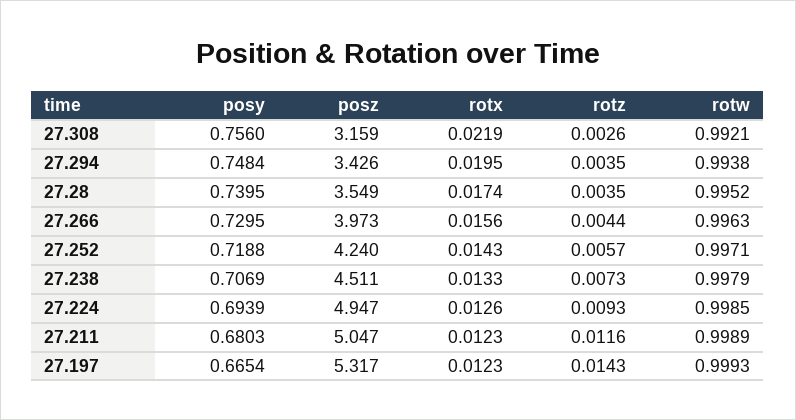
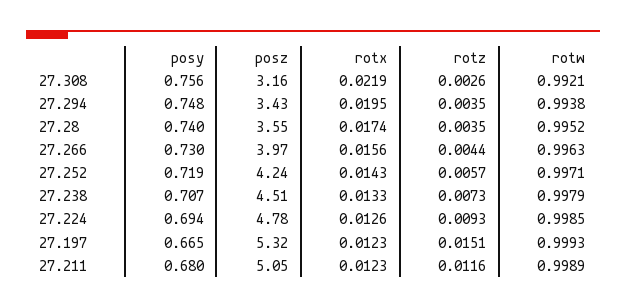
posz, 27.224: 4.947 -> 4.78
rotz, 27.197: 0.0143 -> 0.0151

